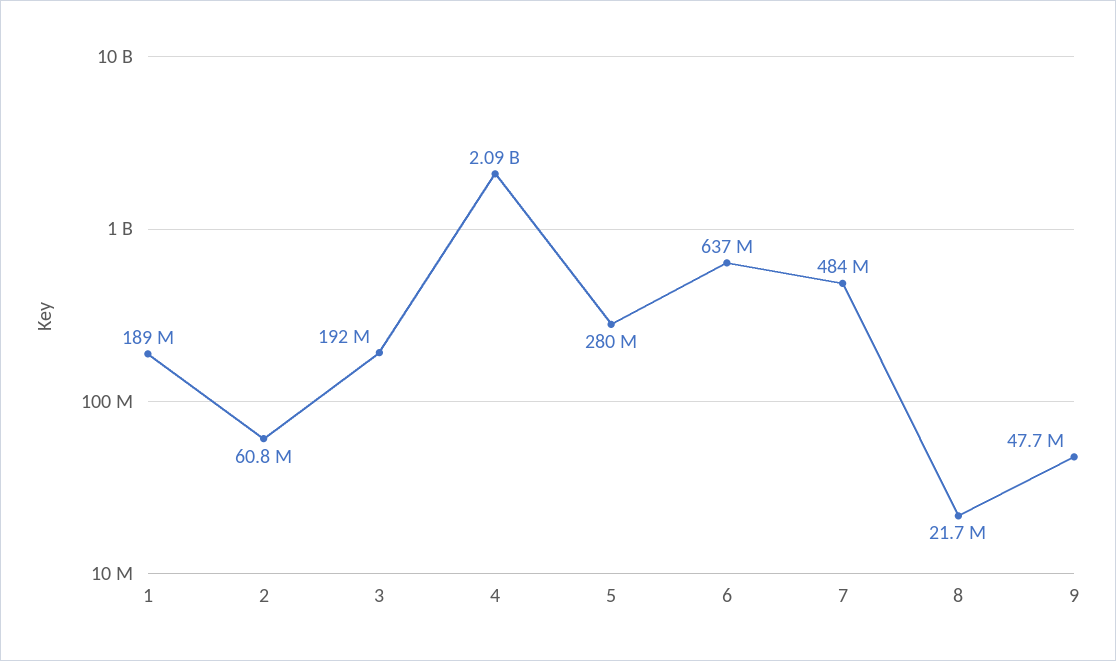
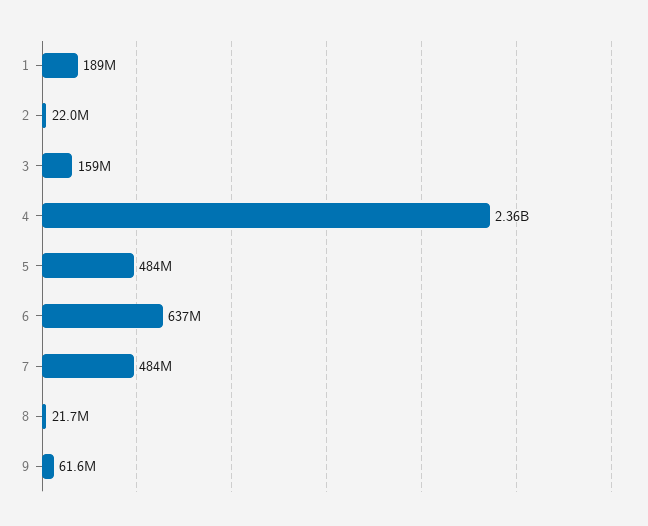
2: 60800000 -> 22000000
3: 192000000 -> 159000000
4: 2090000000 -> 2360000000
5: 280000000 -> 484000000
9: 47700000 -> 61600000

